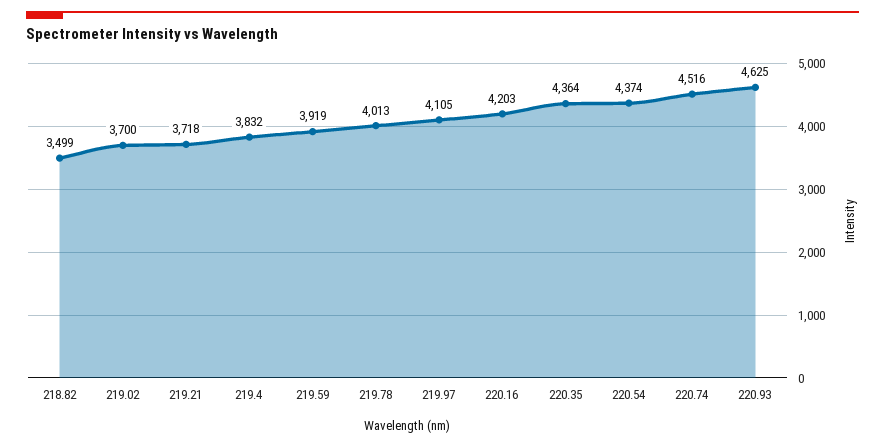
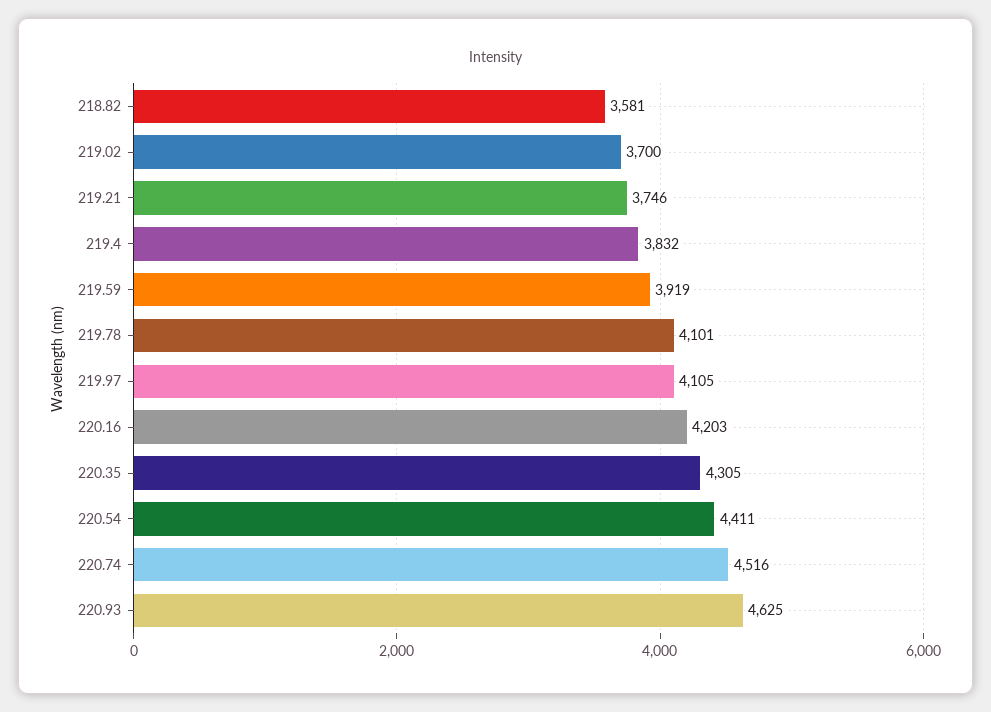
218.82: 3499 -> 3581
219.21: 3718 -> 3746
219.78: 4013 -> 4101
220.35: 4364 -> 4305
220.54: 4374 -> 4411

